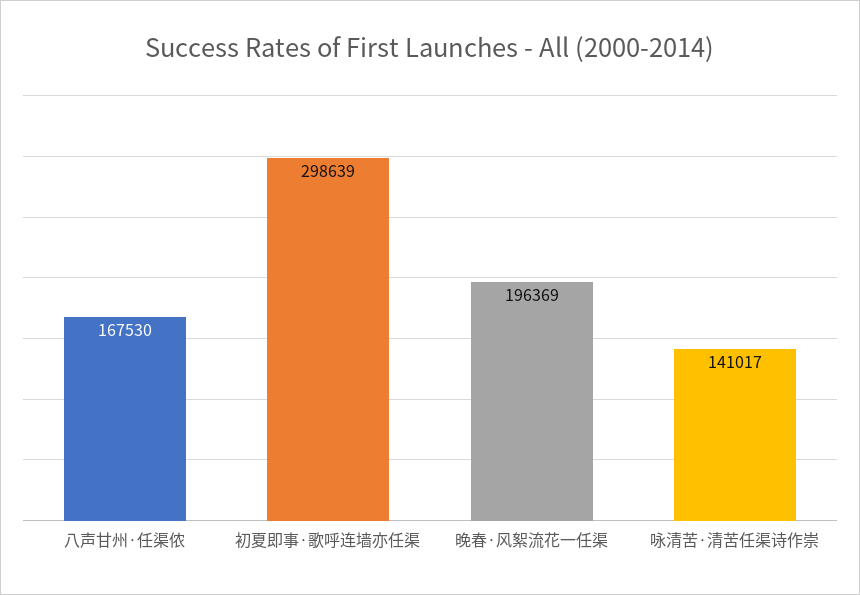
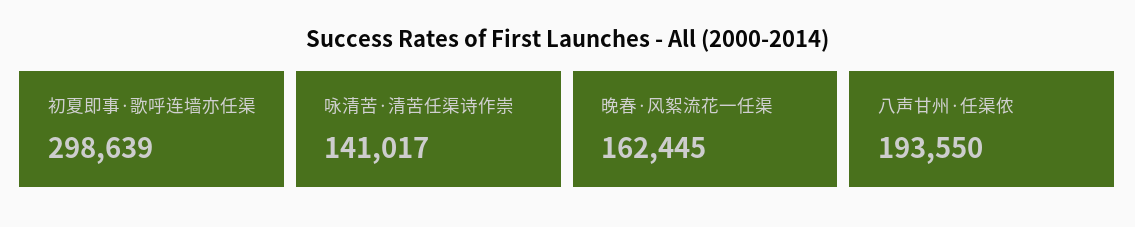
八声甘州·任渠侬: 167530 -> 193550
晚春·风絮流花一任渠: 196369 -> 162445

